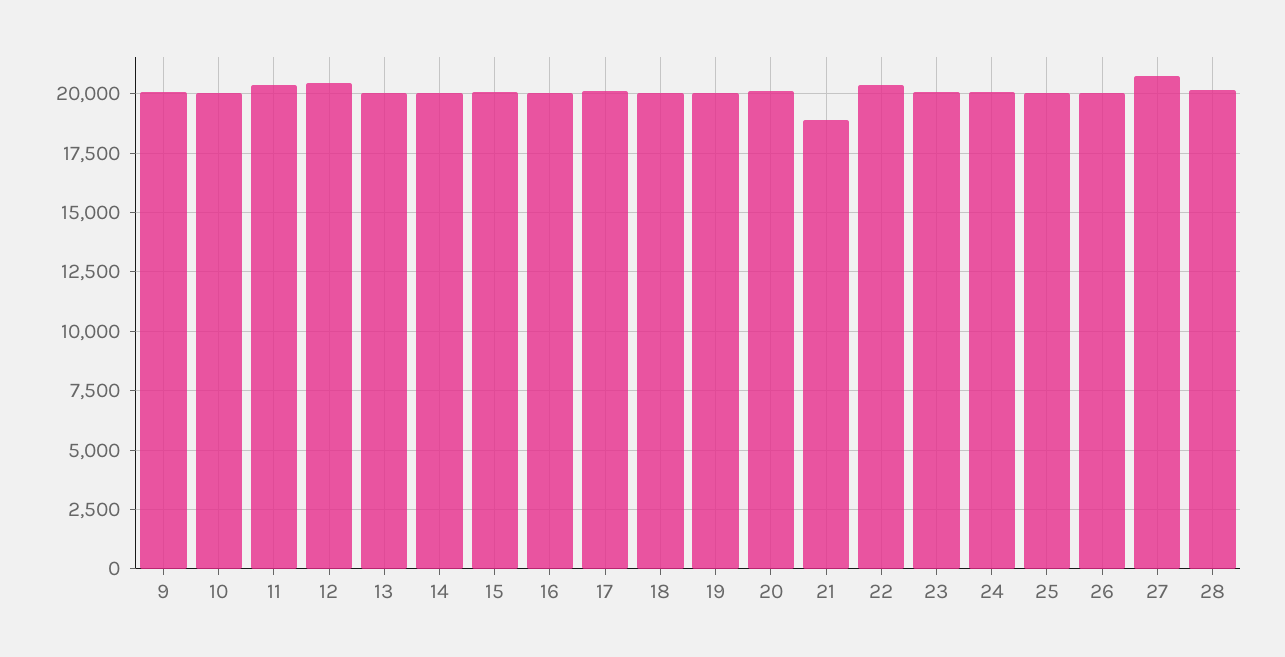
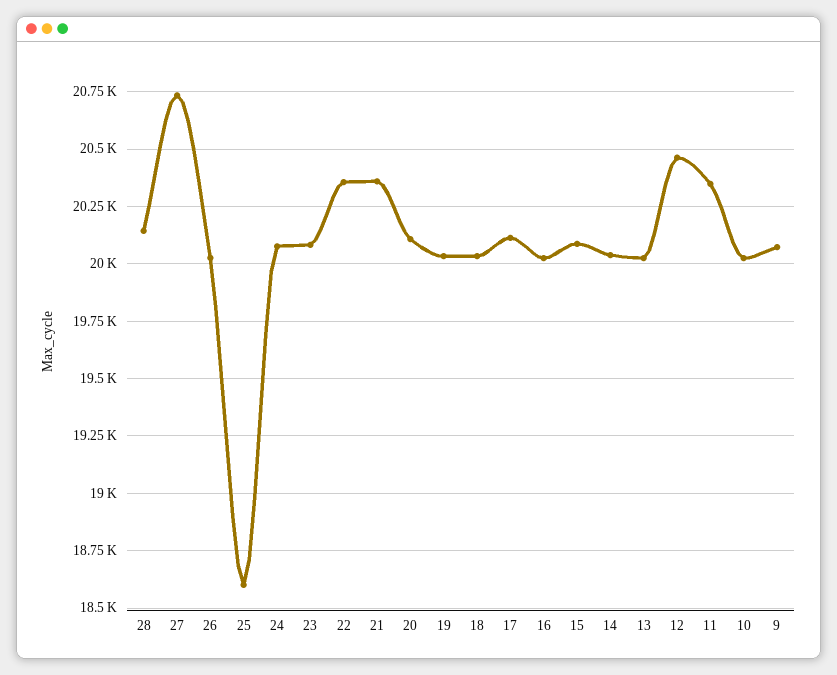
21: 19000 -> 20350
25: 20000 -> 18600

